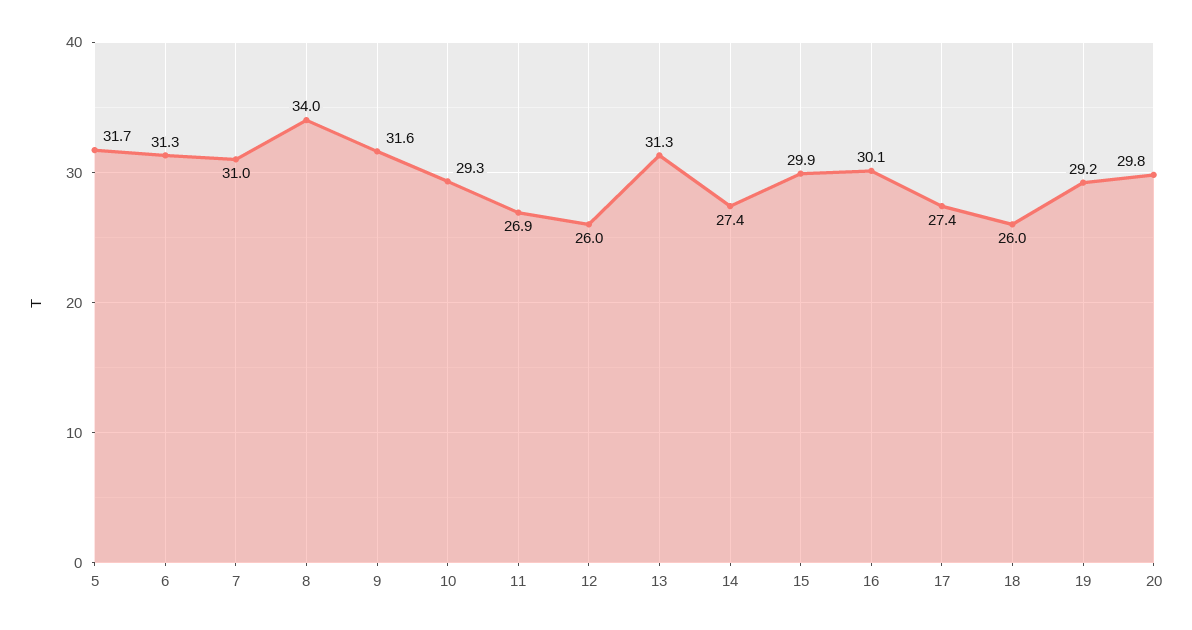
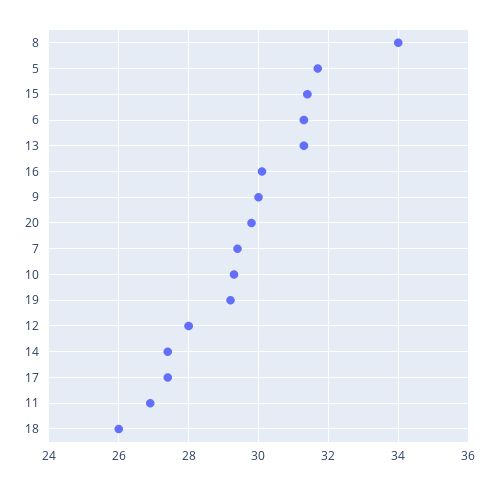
7: 31 -> 29.5
9: 31.6 -> 30
12: 26 -> 28
15: 29.9 -> 31.5

